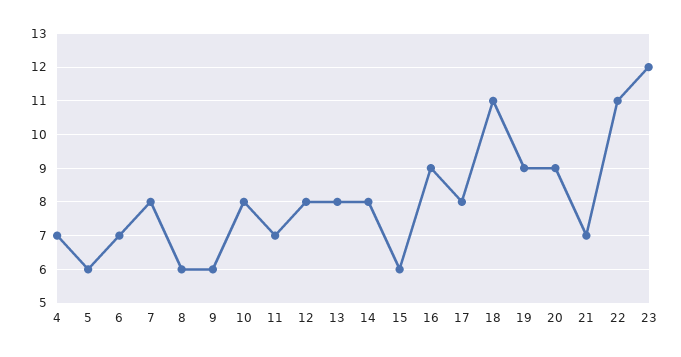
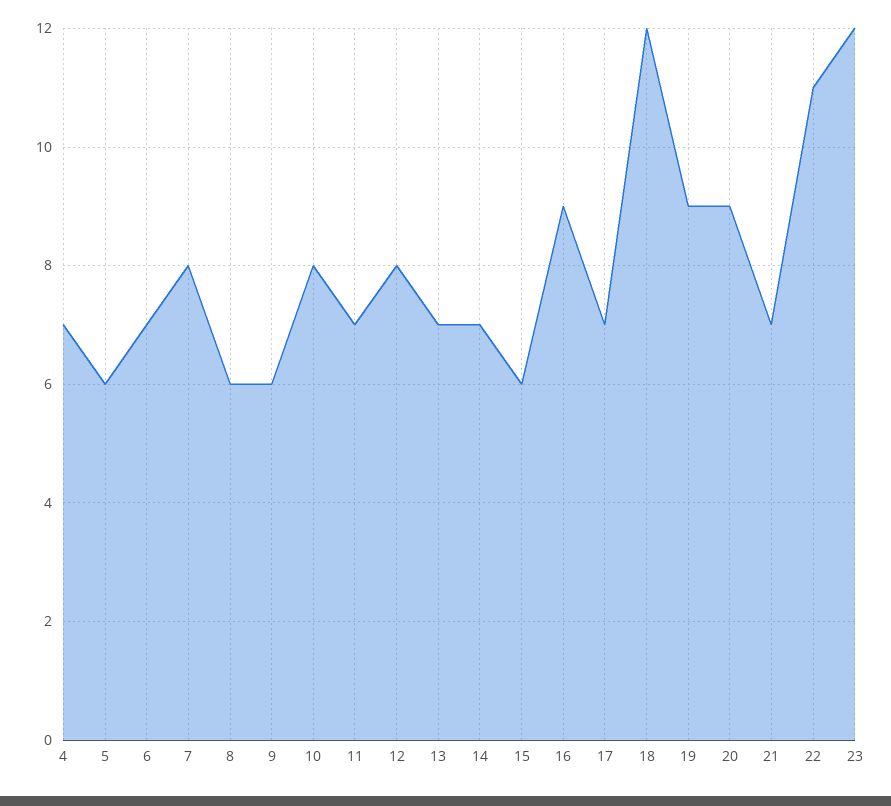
13: 8 -> 7
14: 8 -> 7
17: 8 -> 7
18: 11 -> 12

